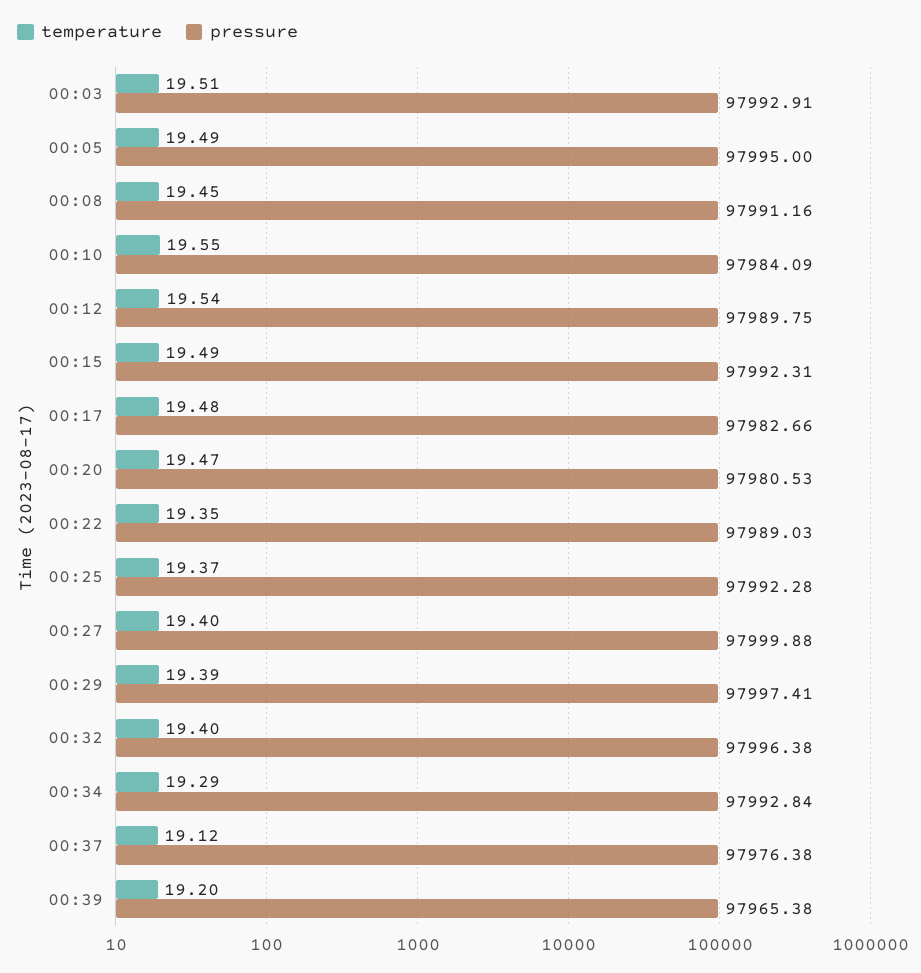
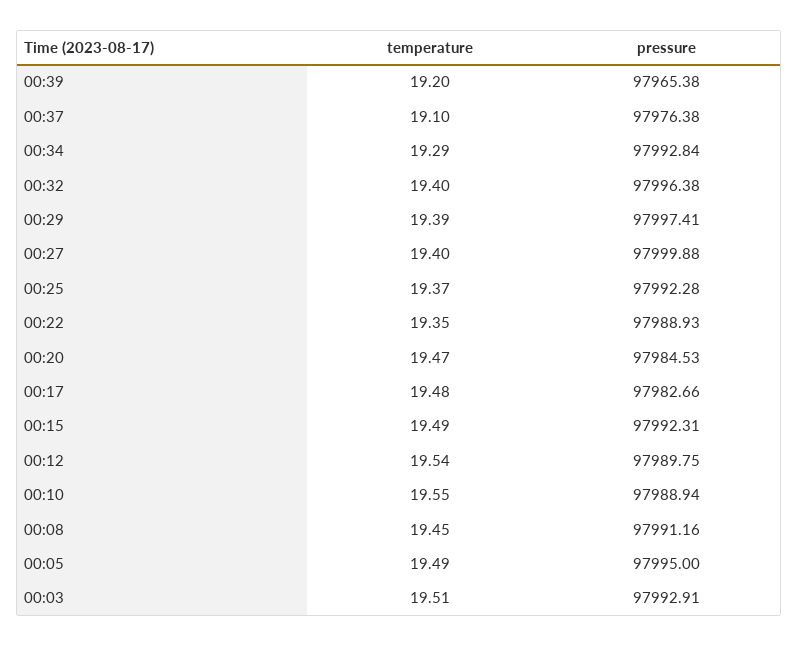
pressure, 00:10: 97984.09 -> 97988.94
pressure, 00:20: 97980.53 -> 97984.53
pressure, 00:22: 97989.03 -> 97988.93
temperature, 00:37: 19.12 -> 19.1

